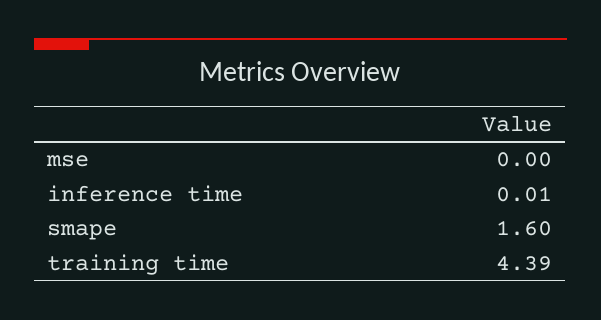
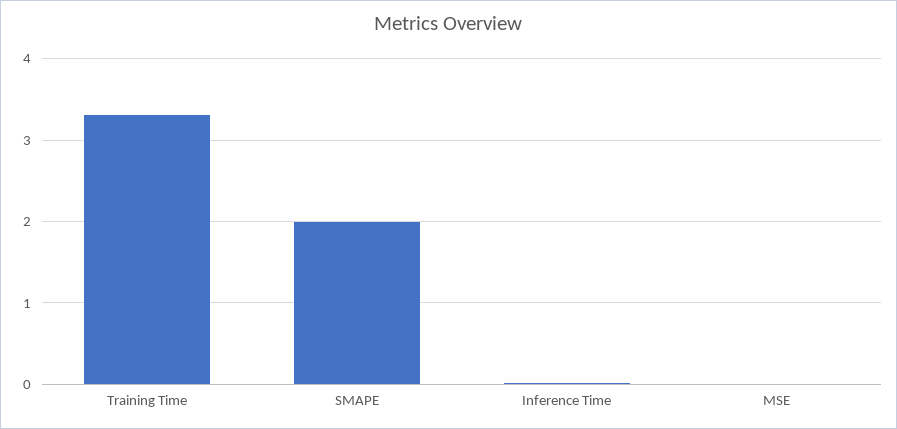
smape: 1.6 -> 2
training time: 4.39 -> 3.3

